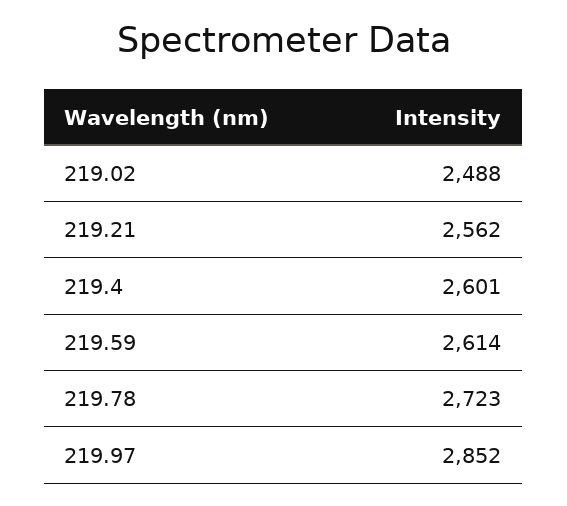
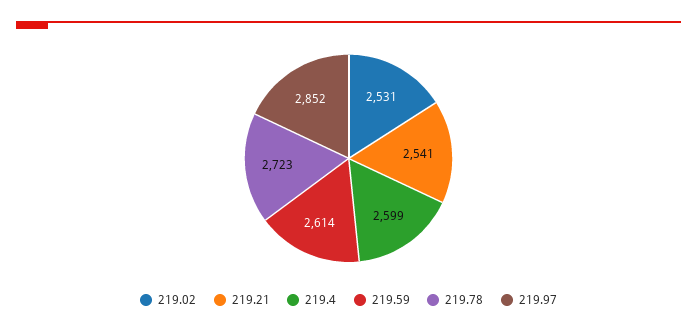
219.02: 2488 -> 2531
219.21: 2562 -> 2541
219.4: 2601 -> 2599

